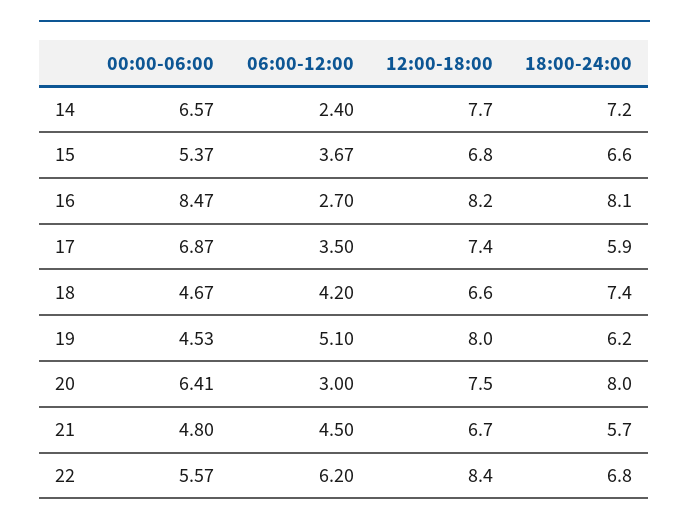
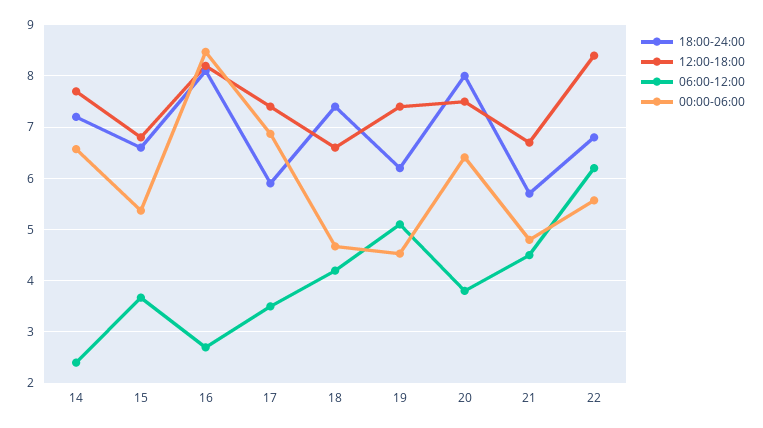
12:00-18:00, 19: 8 -> 7.4
06:00-12:00, 20: 3 -> 3.8

